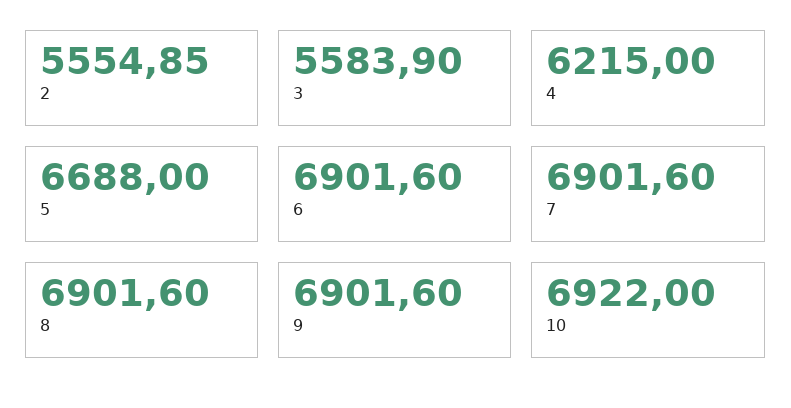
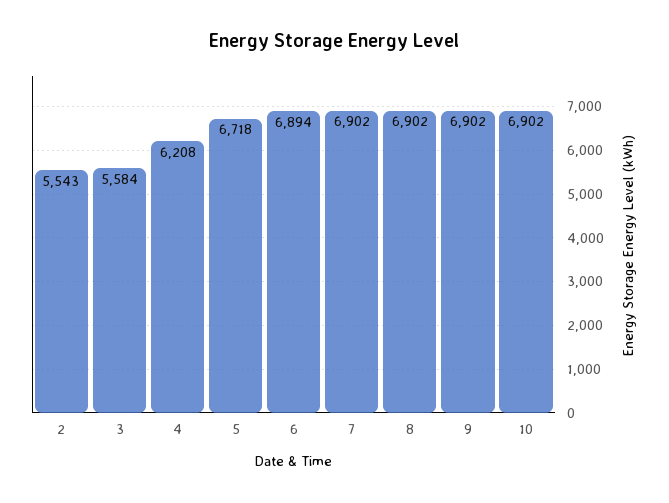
2: 5554.85 -> 5543
4: 6215 -> 6208
5: 6688 -> 6718
6: 6901.6 -> 6894
10: 6922 -> 6902

